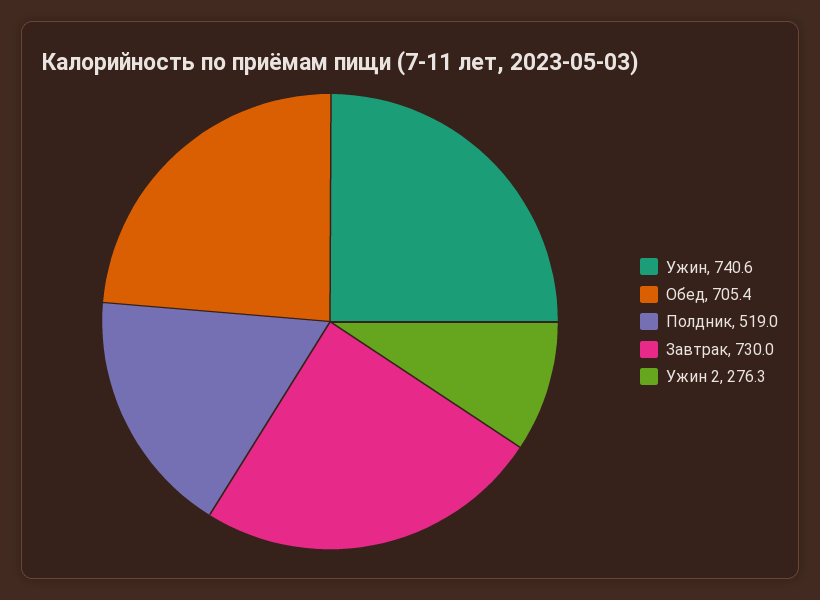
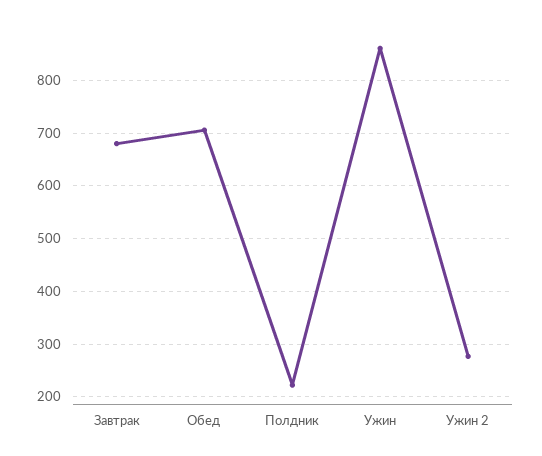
Ужин: 740.6 -> 860
Полдник: 519 -> 220
Завтрак: 730 -> 680

